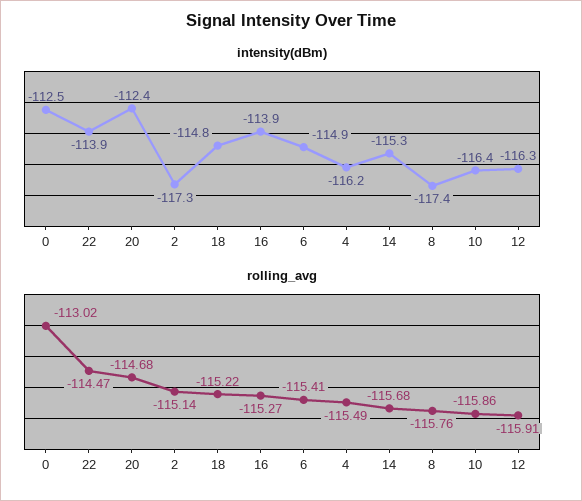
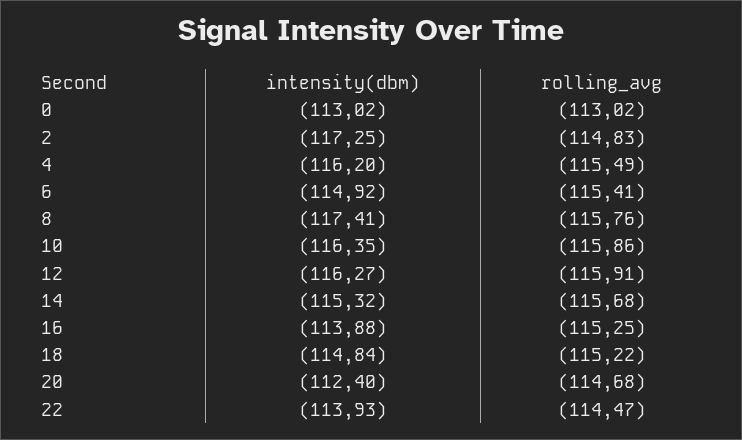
intensity(dBm), 0: -112.5 -> -113.02
rolling_avg, 2: -115.14 -> -114.83
rolling_avg, 16: -115.27 -> -115.25

